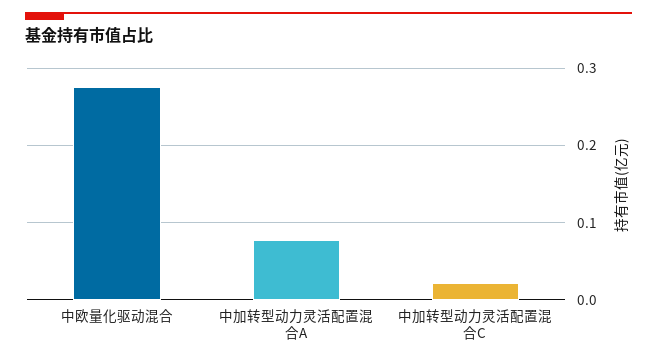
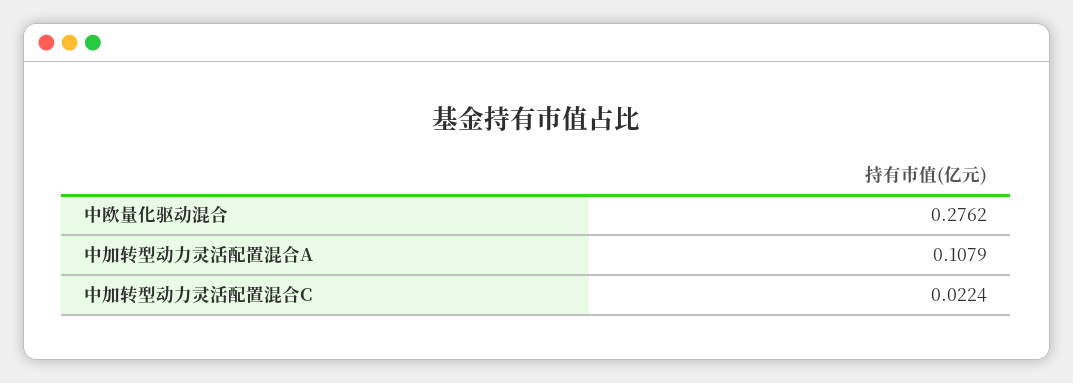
中加转型动力灵活配置混合A: 0.08 -> 0.1079

